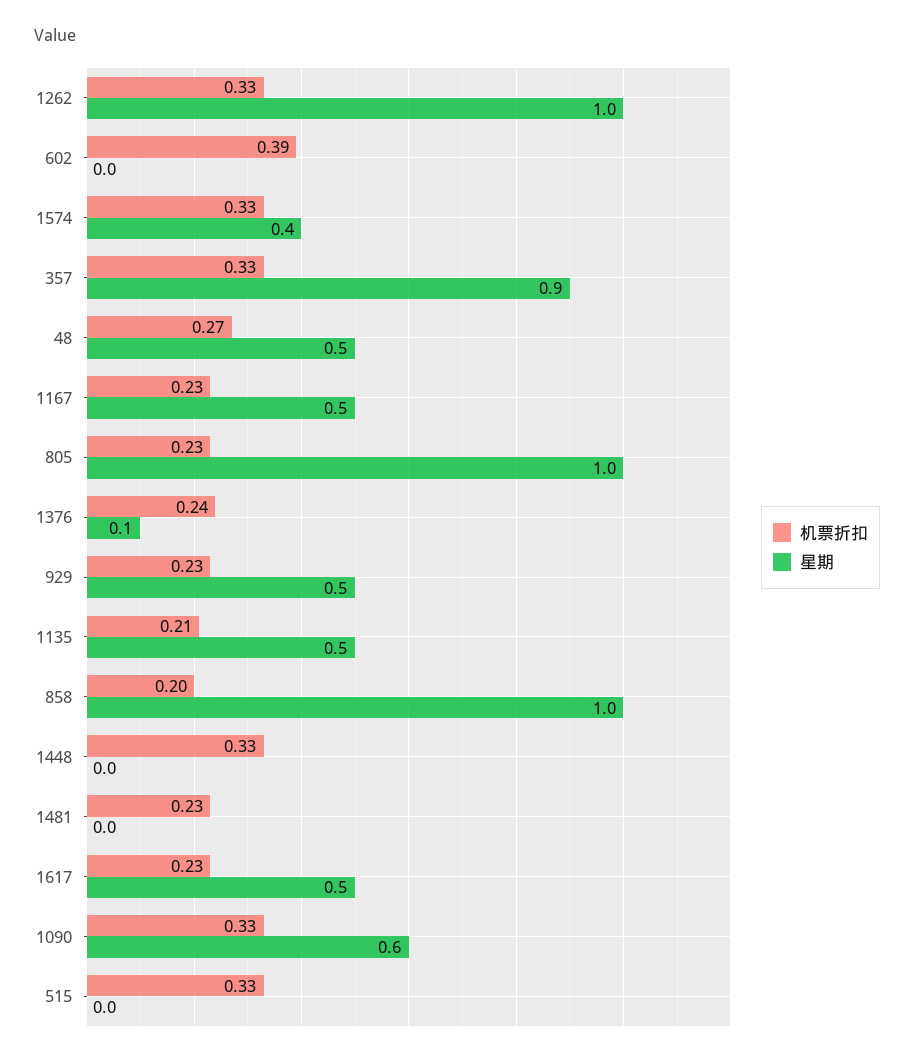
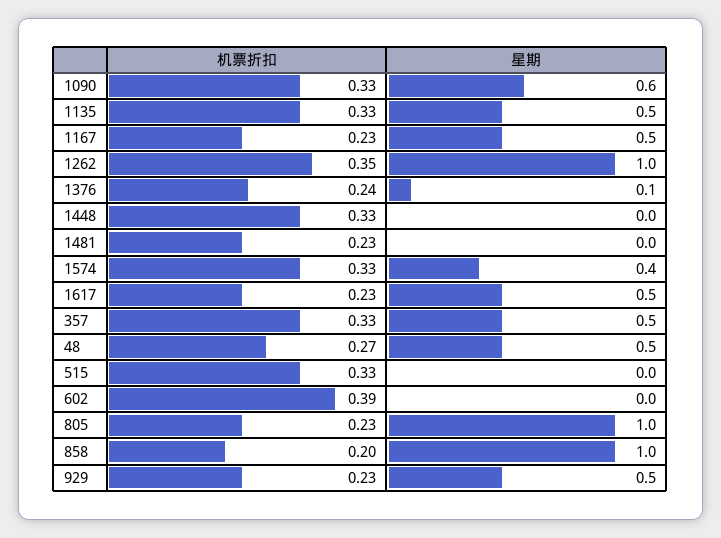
机票折扣, 1262: 0.33 -> 0.35
星期, 357: 0.9 -> 0.5
机票折扣, 1135: 0.21 -> 0.33

